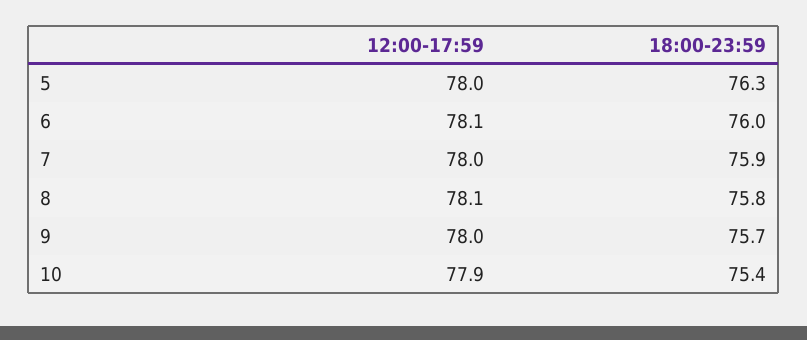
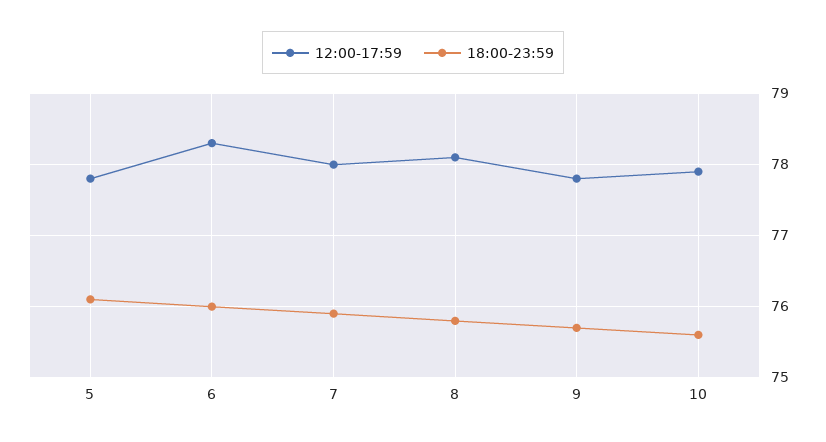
12:00-17:59, 5: 78 -> 77.8
18:00-23:59, 5: 76.3 -> 76.1
12:00-17:59, 6: 78.1 -> 78.3
12:00-17:59, 9: 78 -> 77.8
18:00-23:59, 10: 75.4 -> 75.6

